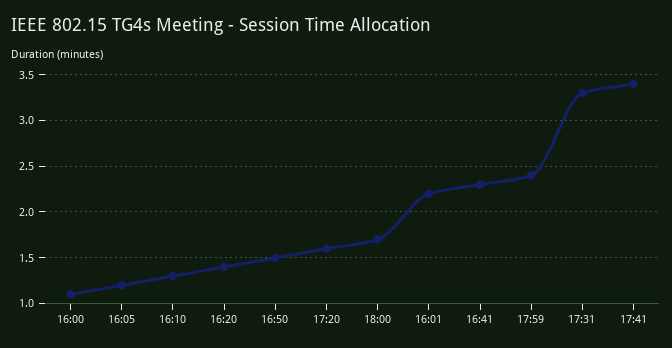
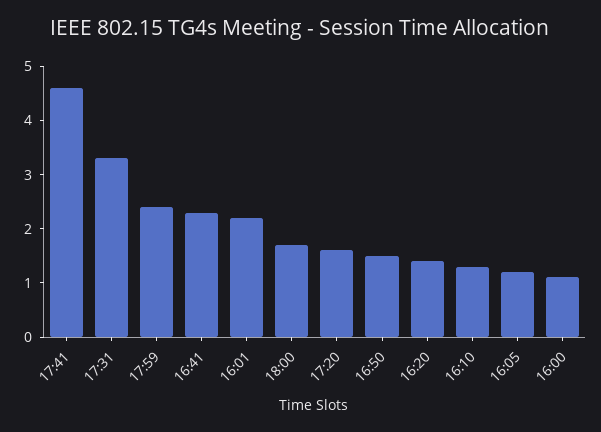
17:41: 3.4 -> 4.5

